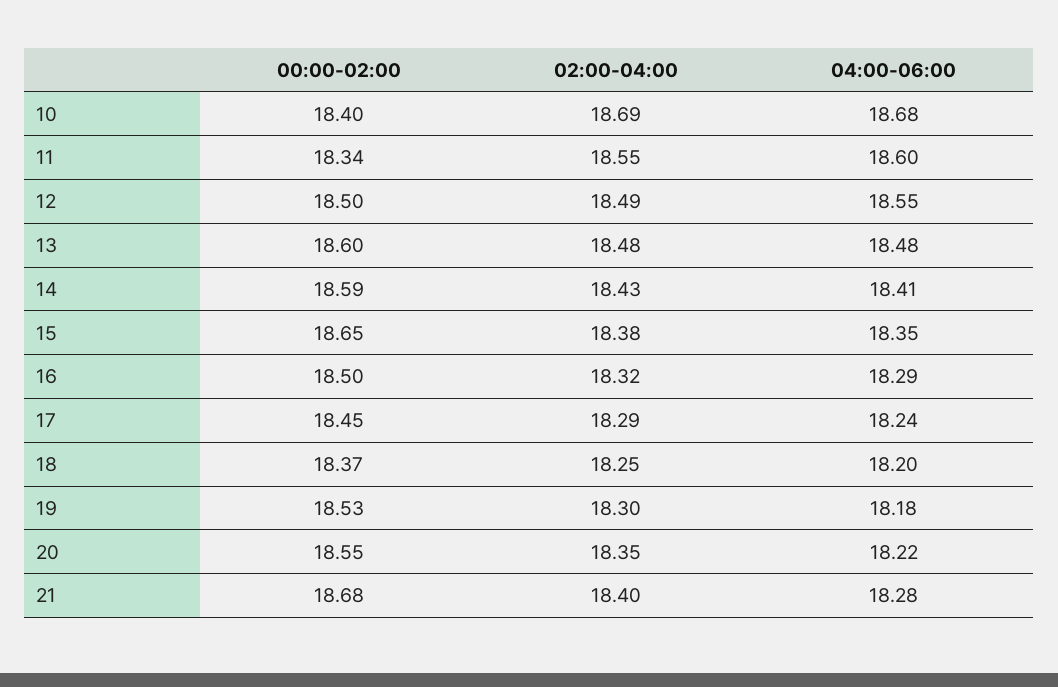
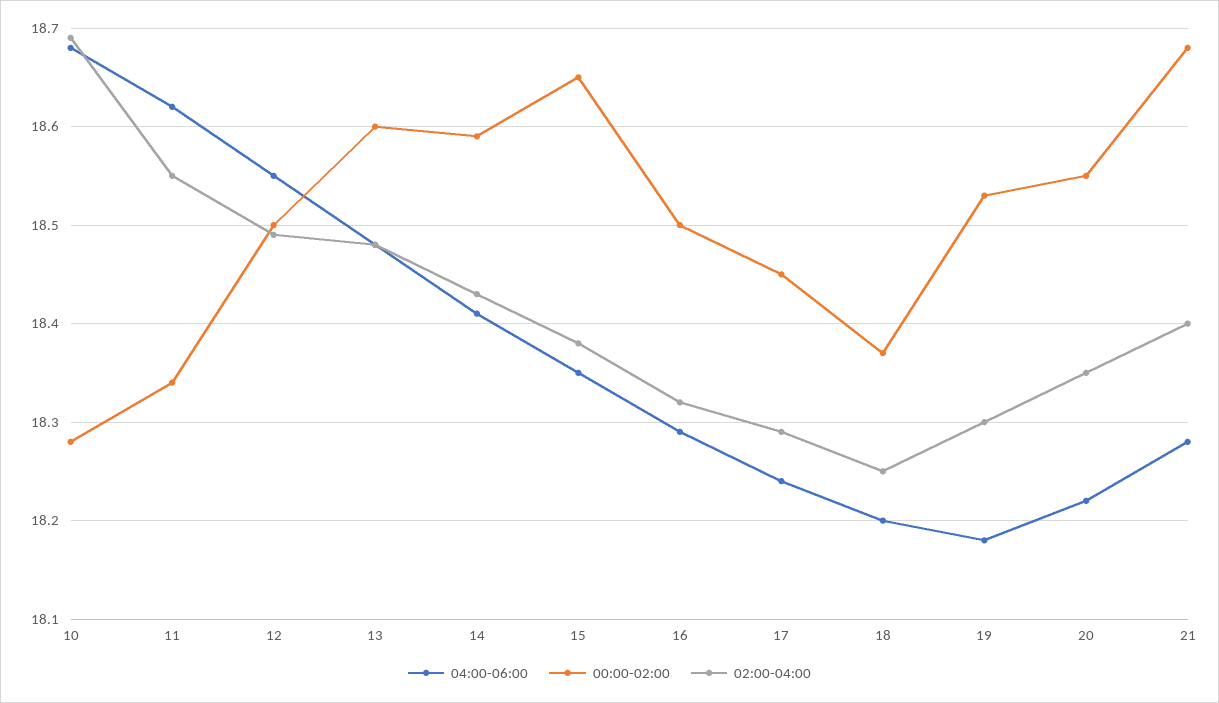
00:00-02:00, 10: 18.4 -> 18.28
04:00-06:00, 11: 18.6 -> 18.62

